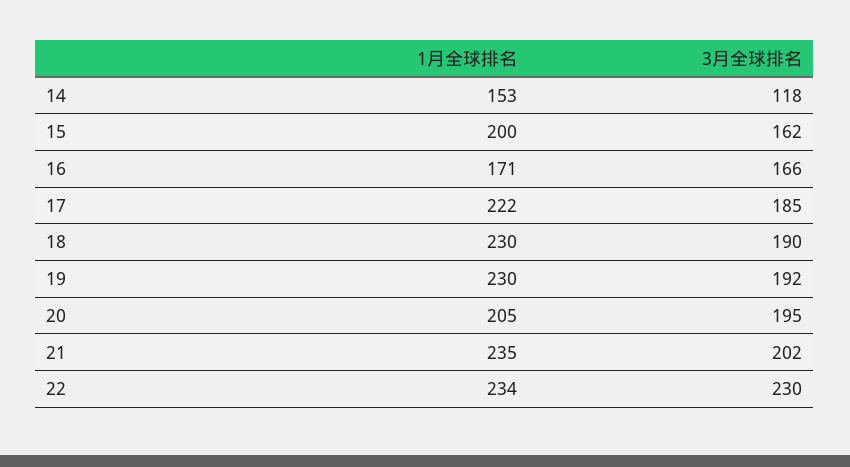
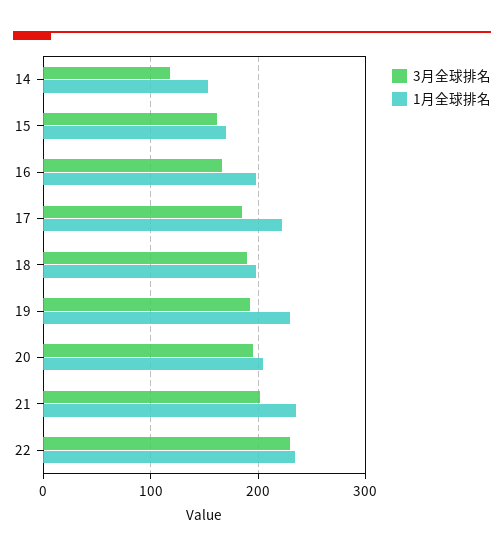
1月全球排名, 15: 200 -> 170
1月全球排名, 16: 171 -> 200
1月全球排名, 18: 230 -> 200

